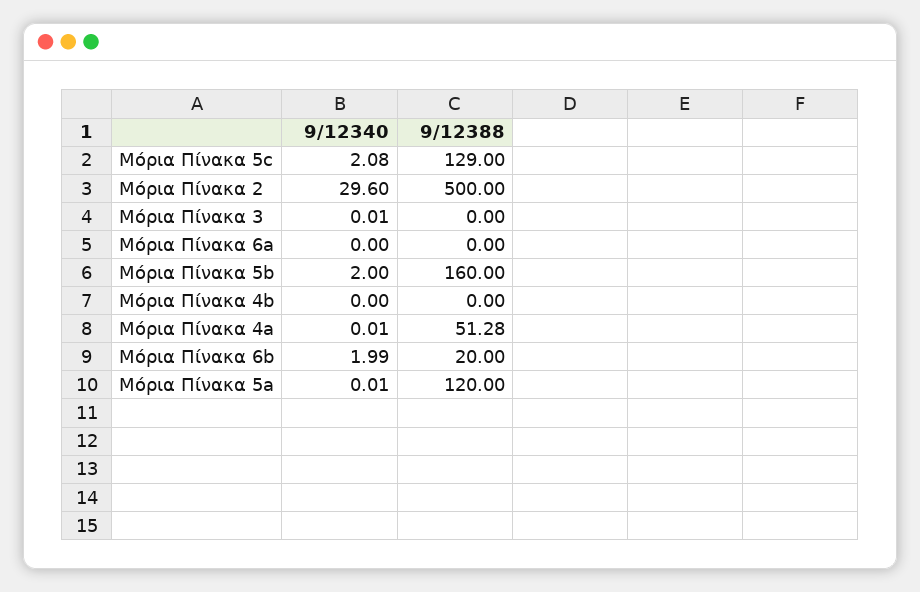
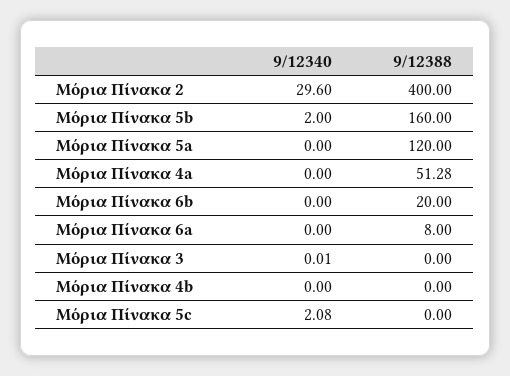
9/12388, Μόρια Πίνακα 5c: 129 -> 0
9/12388, Μόρια Πίνακα 2: 500 -> 400
9/12388, Μόρια Πίνακα 6a: 0 -> 8
9/12340, Μόρια Πίνακα 4a: 0.01 -> 0
9/12340, Μόρια Πίνακα 6b: 1.99 -> 0
9/12340, Μόρια Πίνακα 5a: 0.01 -> 0

